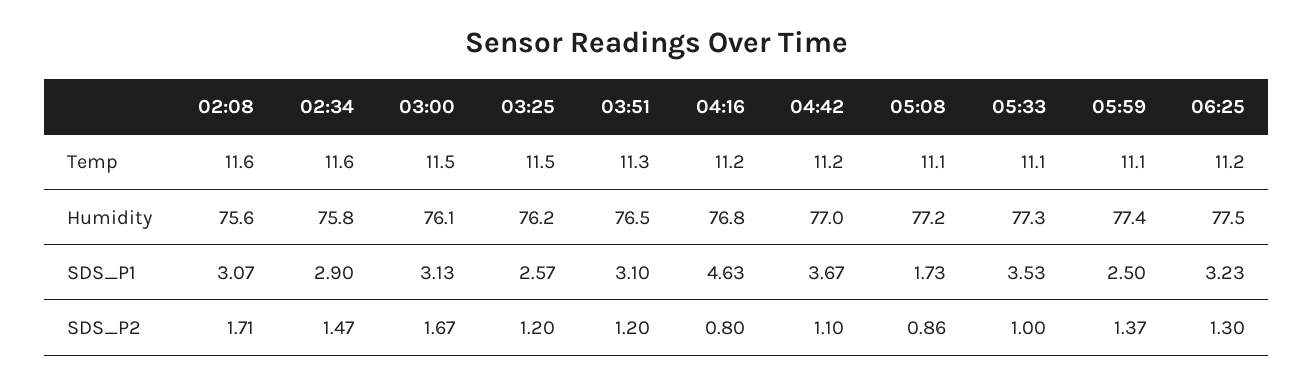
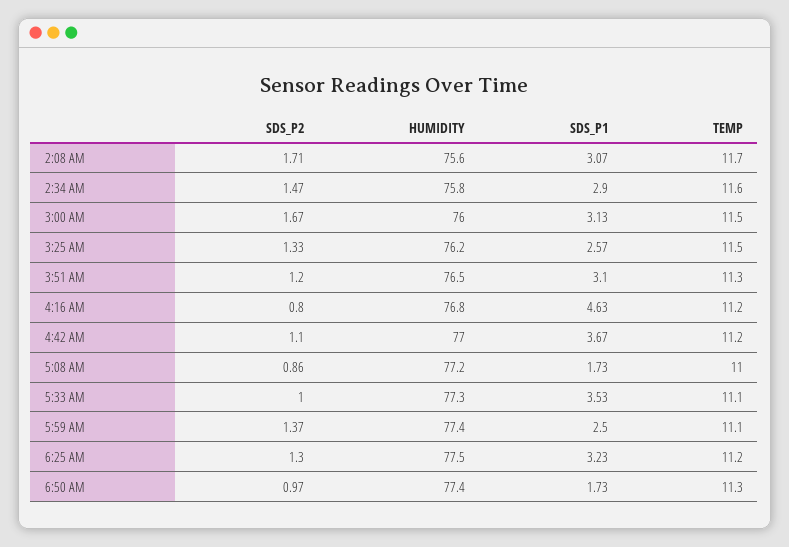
02:08, Temp: 11.6 -> 11.7
05:08, Temp: 11.1 -> 11
03:00, Humidity: 76.1 -> 76
03:25, SDS_P2: 1.2 -> 1.33
6:50 AM, SDS_P2: none -> 0.97
6:50 AM, Humidity: none -> 77.4
6:50 AM, SDS_P1: none -> 1.73
6:50 AM, Temp: none -> 11.3

